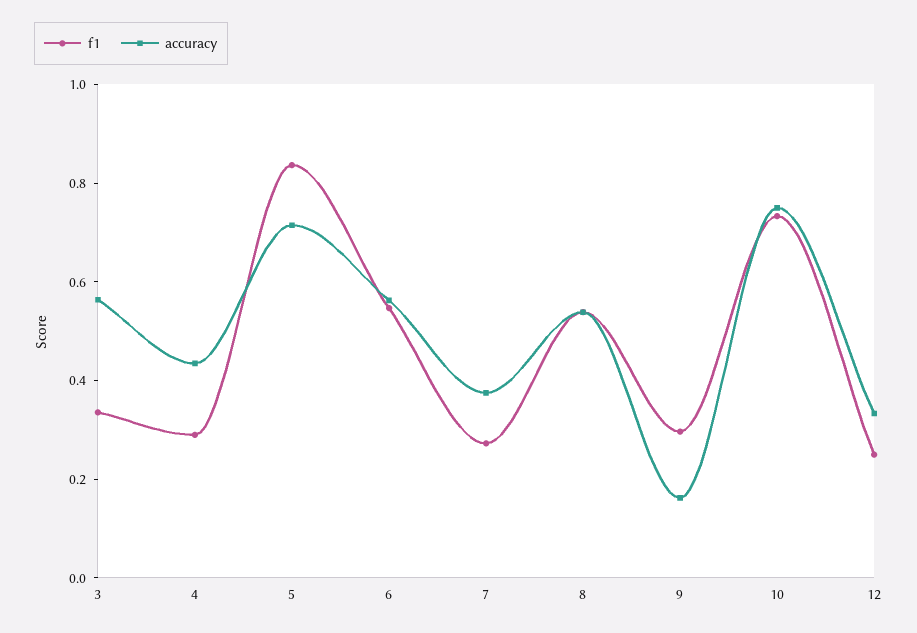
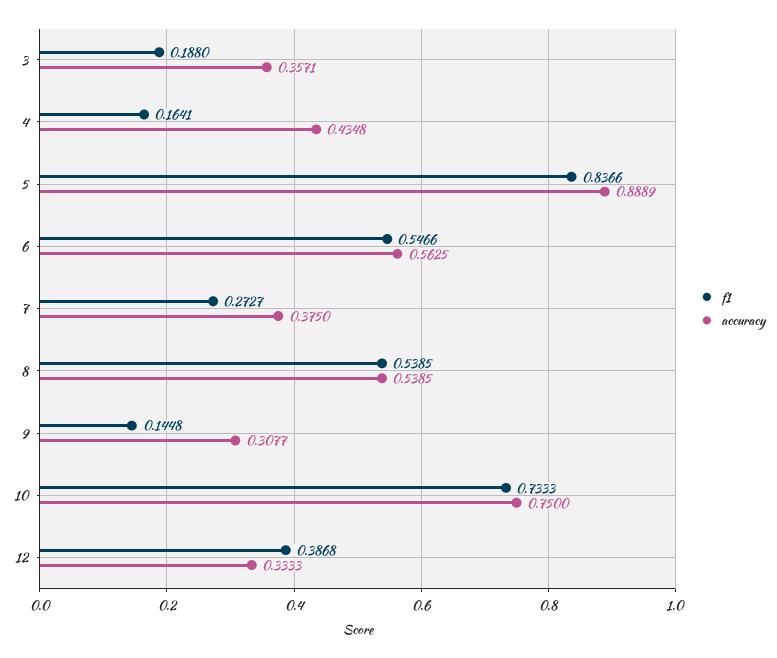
f1, 3: 0.35 -> 0.188
accuracy, 3: 0.55 -> 0.3571
f1, 4: 0.3 -> 0.1641
accuracy, 5: 0.7 -> 0.8889
f1, 9: 0.3 -> 0.1448
accuracy, 9: 0.15 -> 0.3077
f1, 12: 0.25 -> 0.3868

